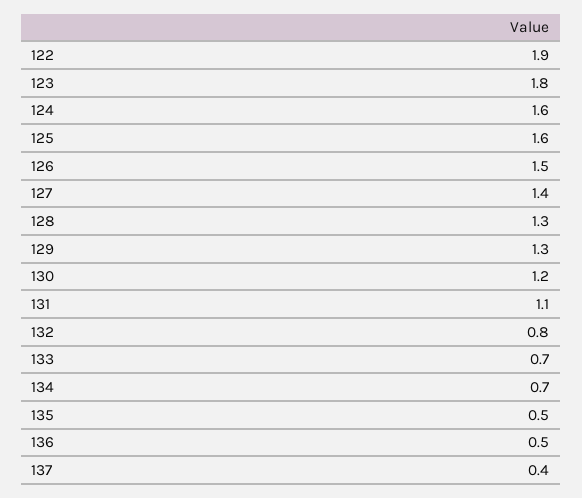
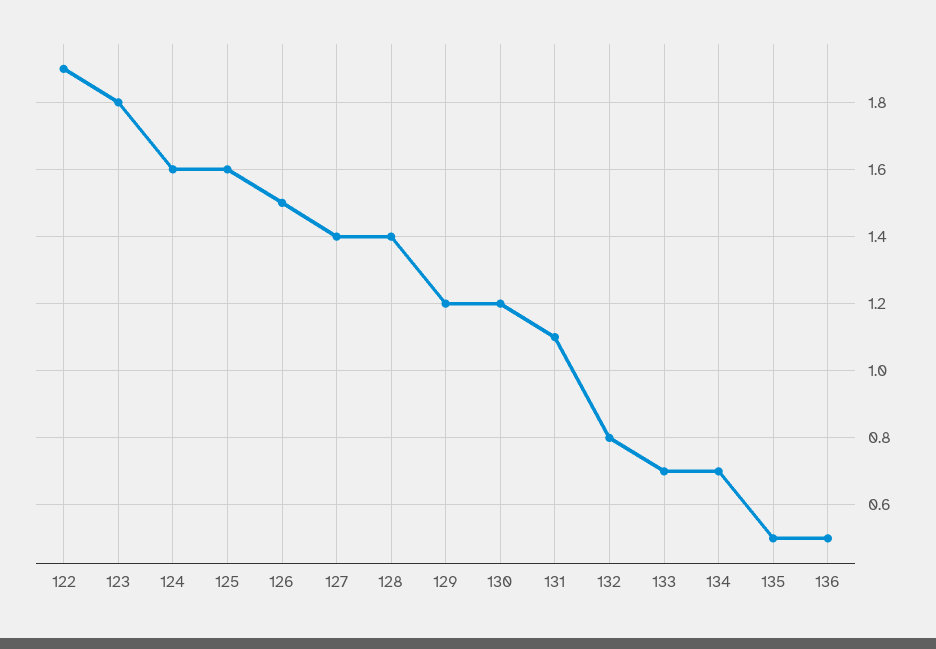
128: 1.3 -> 1.4
129: 1.3 -> 1.2
137: 0.4 -> none

